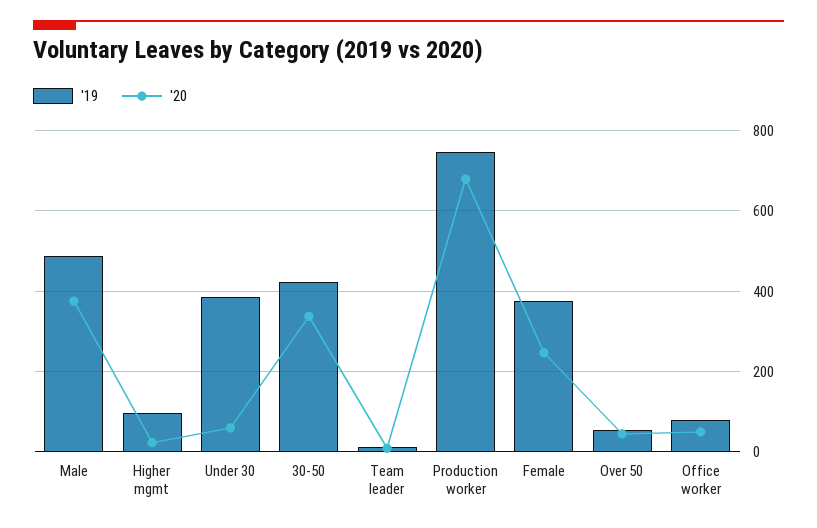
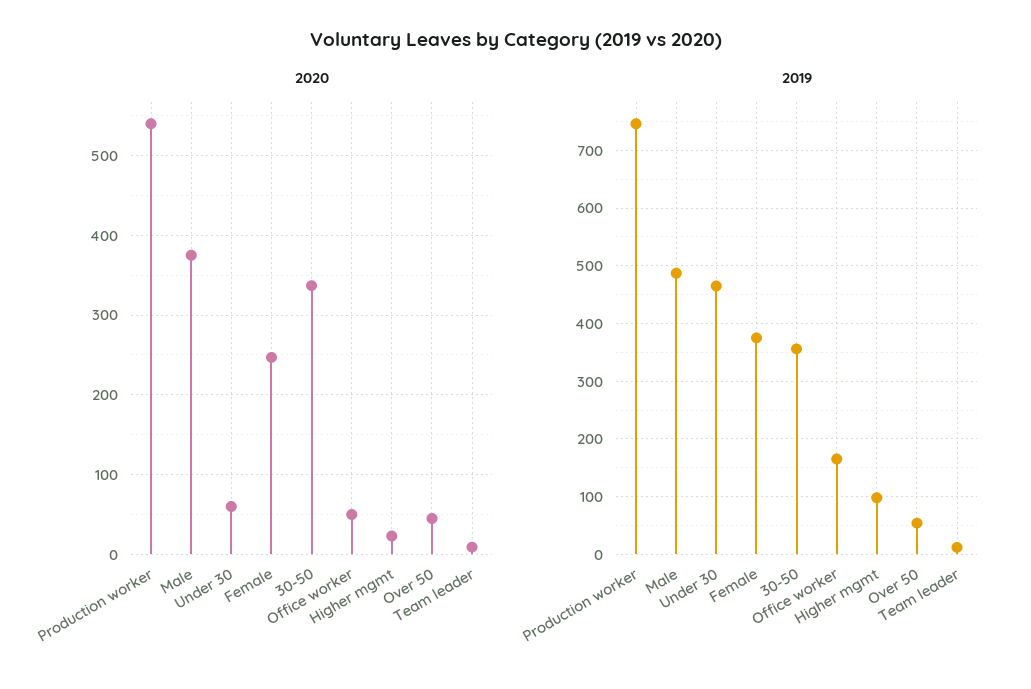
'19, Under 30: 380 -> 460
'19, 30-50: 420 -> 360
'20, Production worker: 680 -> 540
'19, Office worker: 80 -> 160

